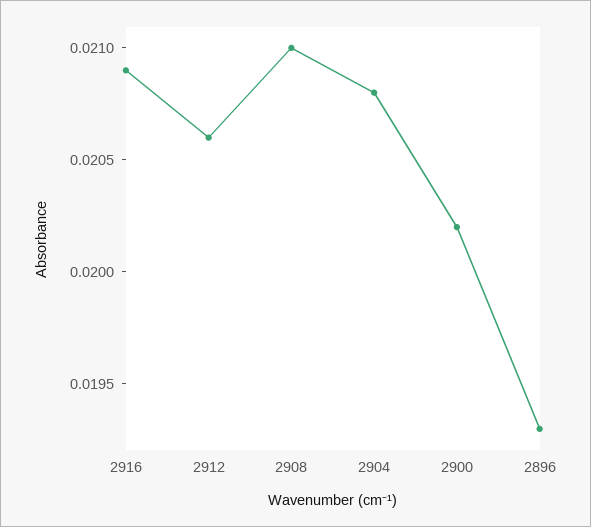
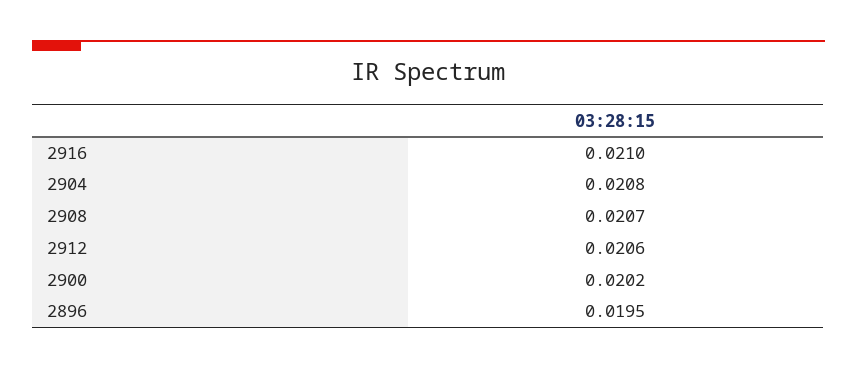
2916: 0.0209 -> 0.021
2908: 0.021 -> 0.0207
2896: 0.0193 -> 0.0195

